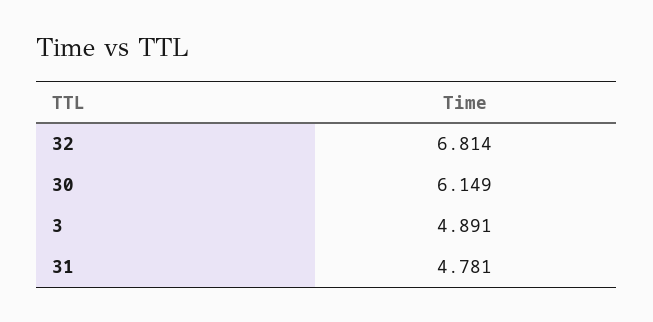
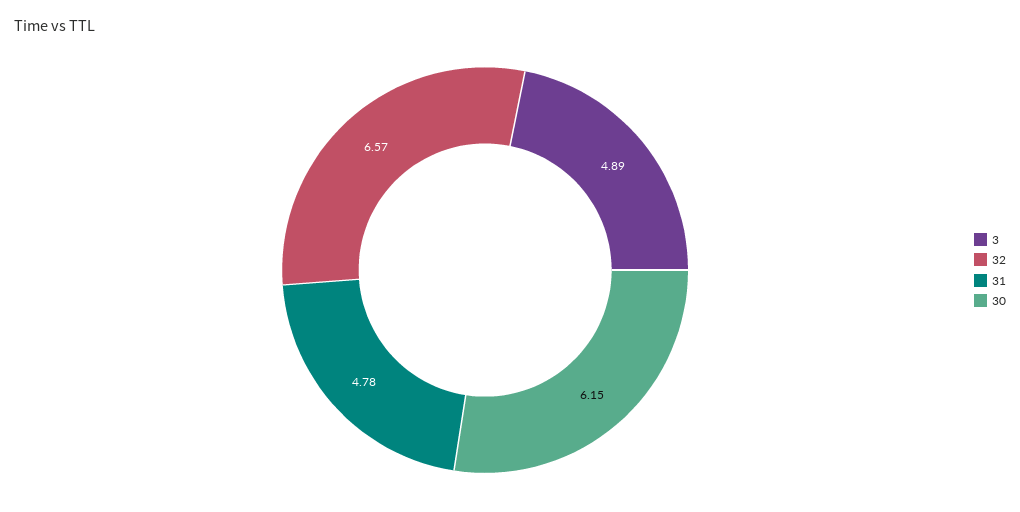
32: 6.814 -> 6.57

